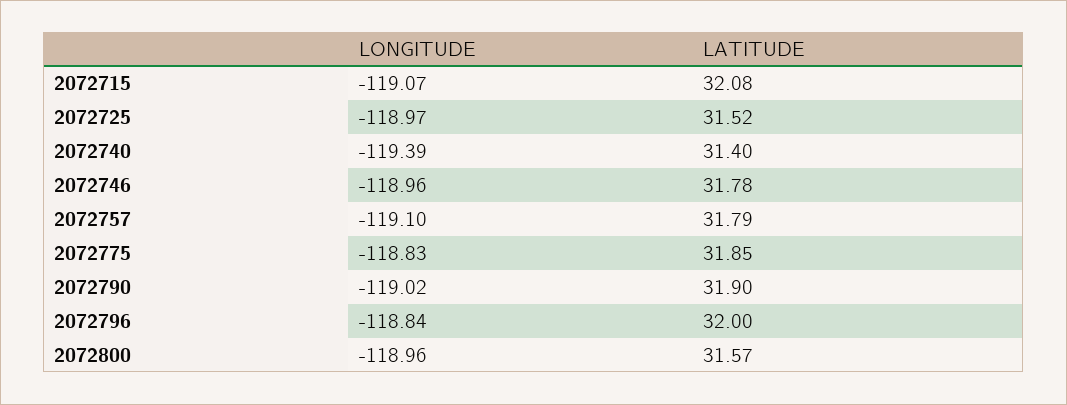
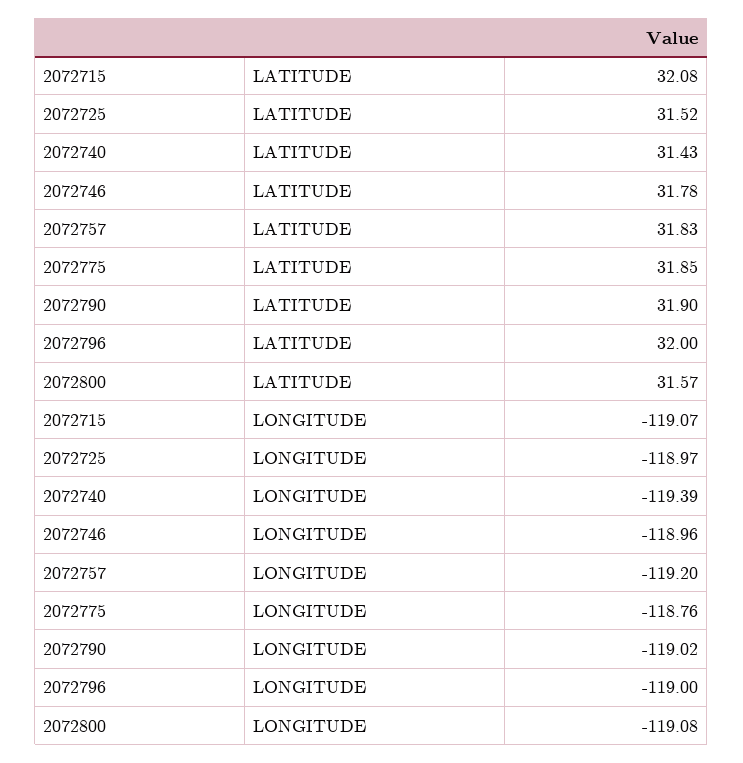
LATITUDE, 2072740: 31.4 -> 31.43
LONGITUDE, 2072757: -119.1 -> -119.2
LATITUDE, 2072757: 31.79 -> 31.83
LONGITUDE, 2072775: -118.83 -> -118.76
LONGITUDE, 2072796: -118.84 -> -119
LONGITUDE, 2072800: -118.96 -> -119.08

